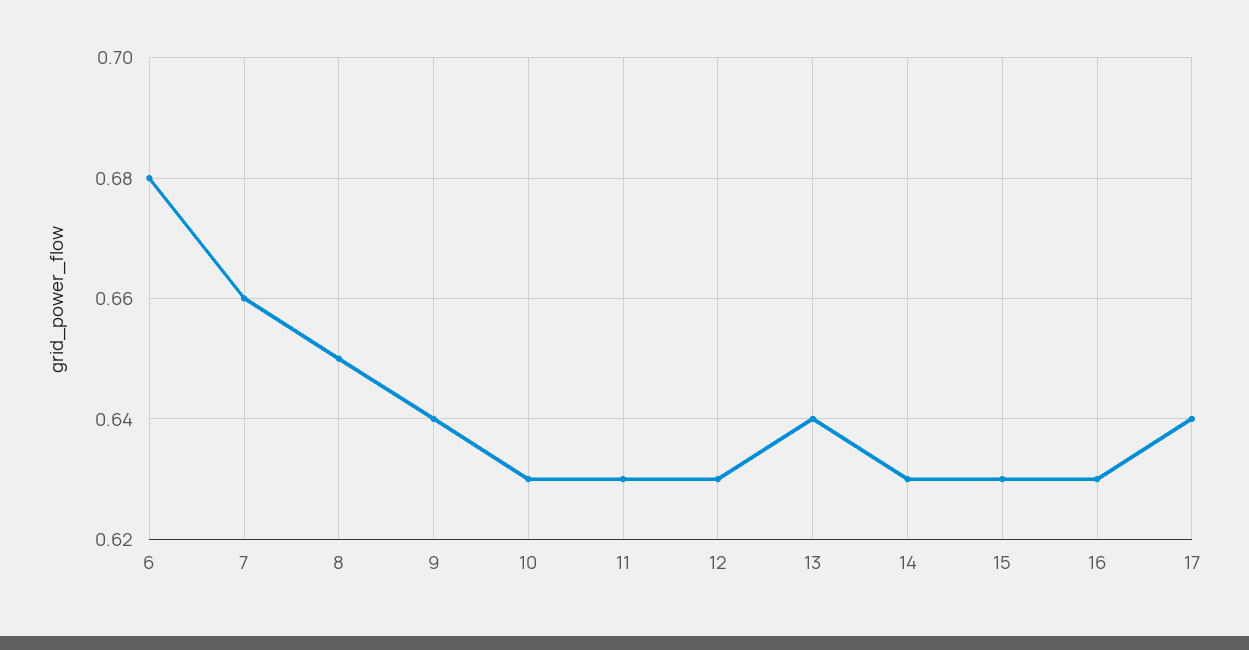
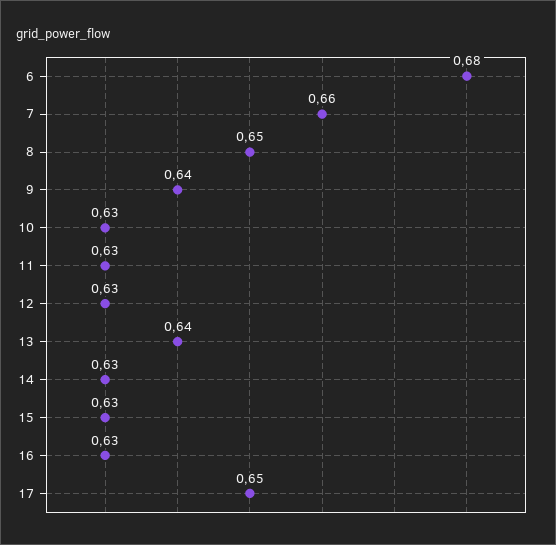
17: 0.64 -> 0.65

